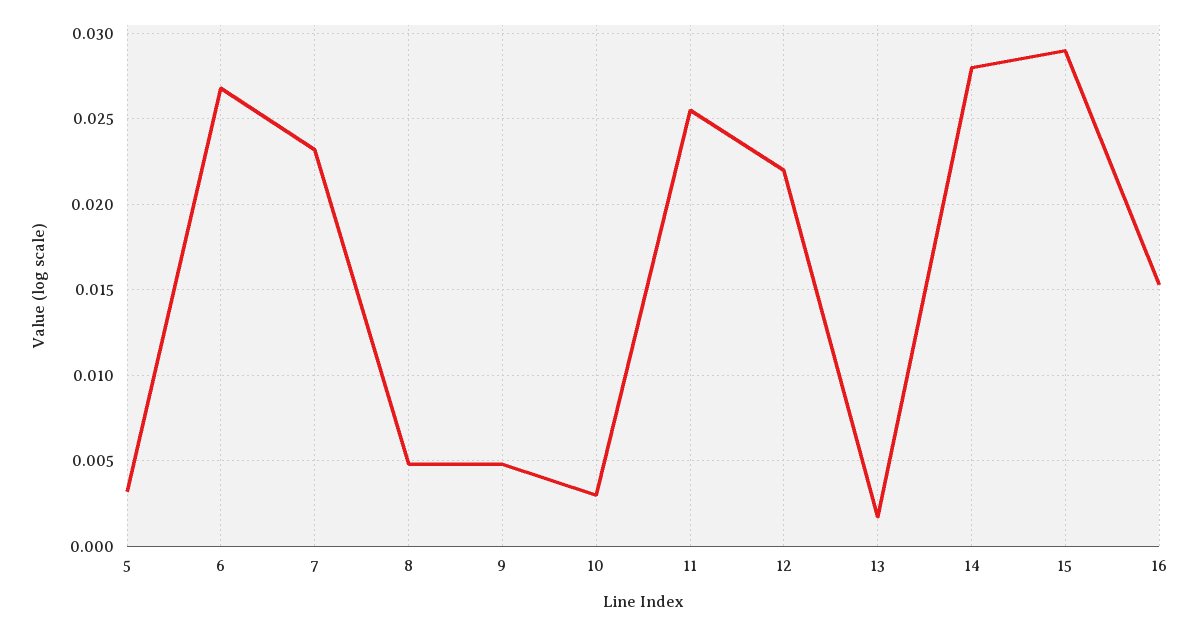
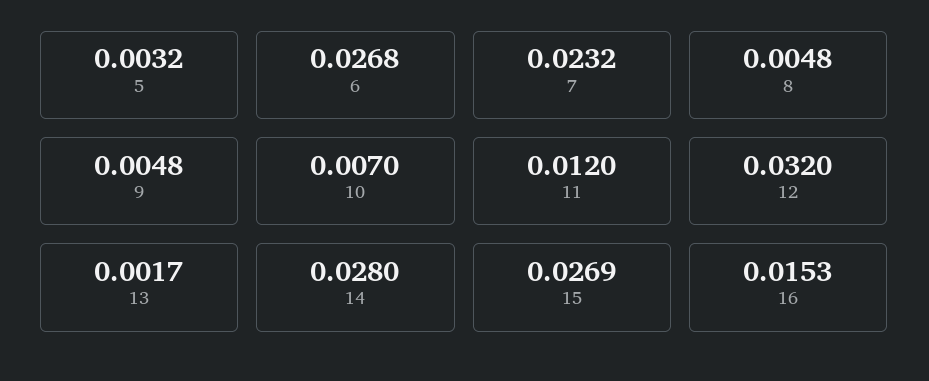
10: 0.003 -> 0.007
11: 0.0255 -> 0.012
12: 0.022 -> 0.032
15: 0.029 -> 0.0269

